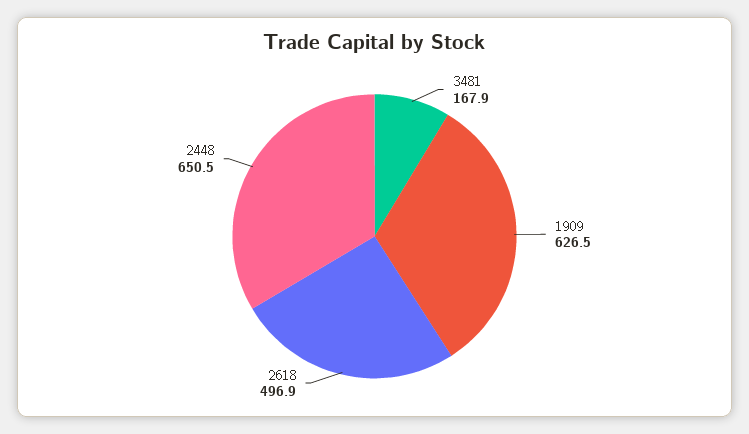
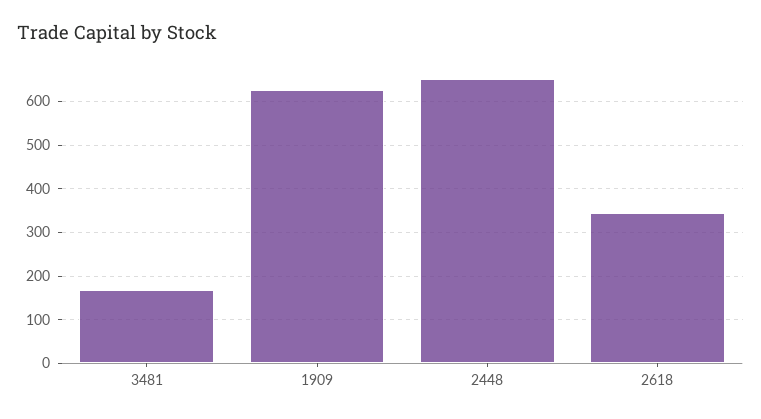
2618: 496.9 -> 340

